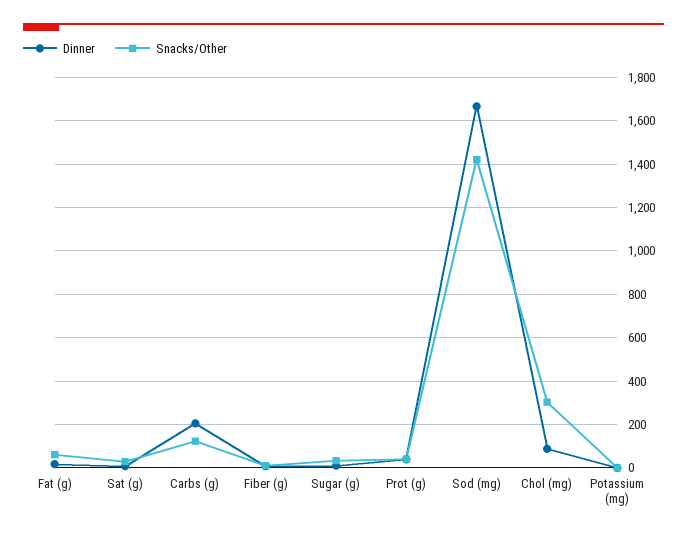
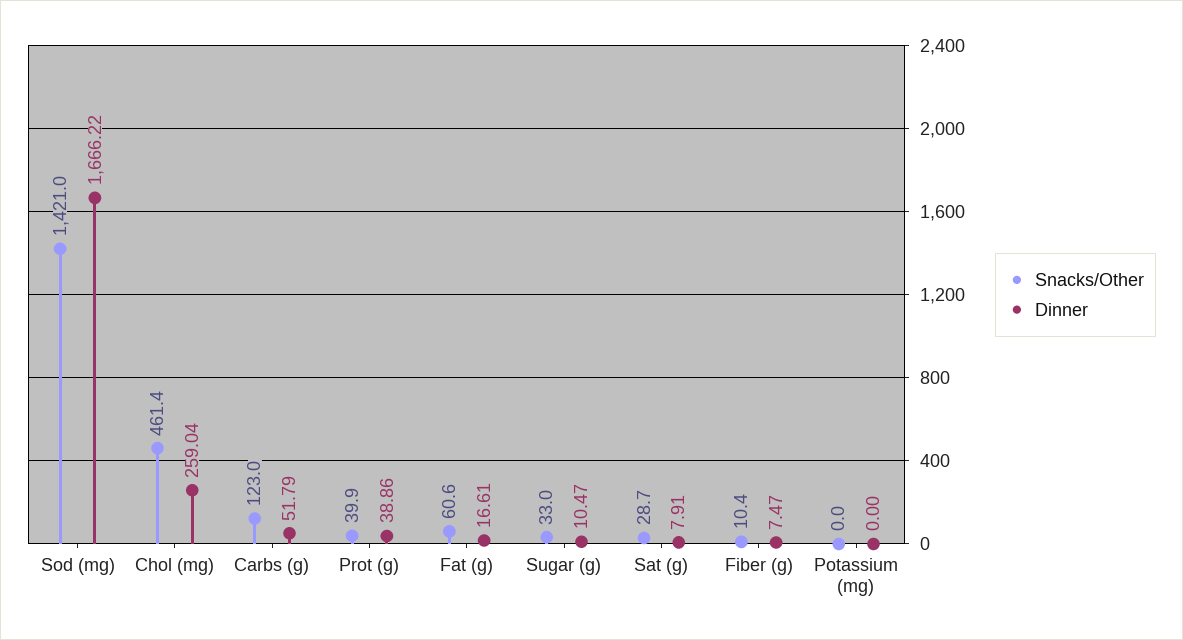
Dinner, Carbs (g): 200 -> 51.79
Dinner, Chol (mg): 100 -> 259.04
Snacks/Other, Chol (mg): 300 -> 461.4

